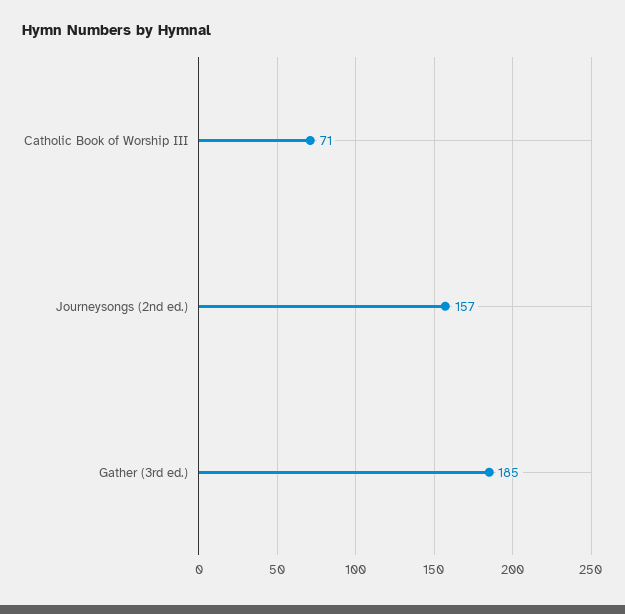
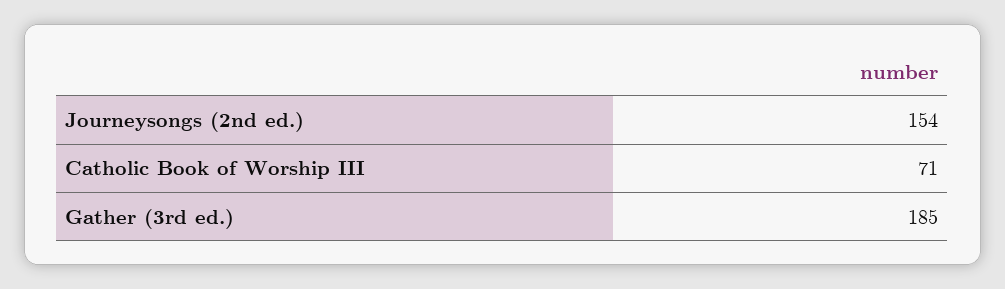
Journeysongs (2nd ed.): 157 -> 154

